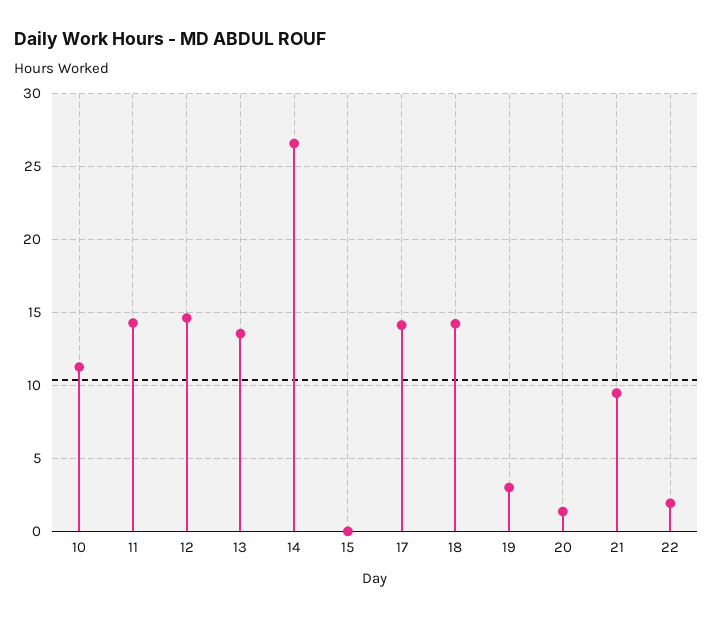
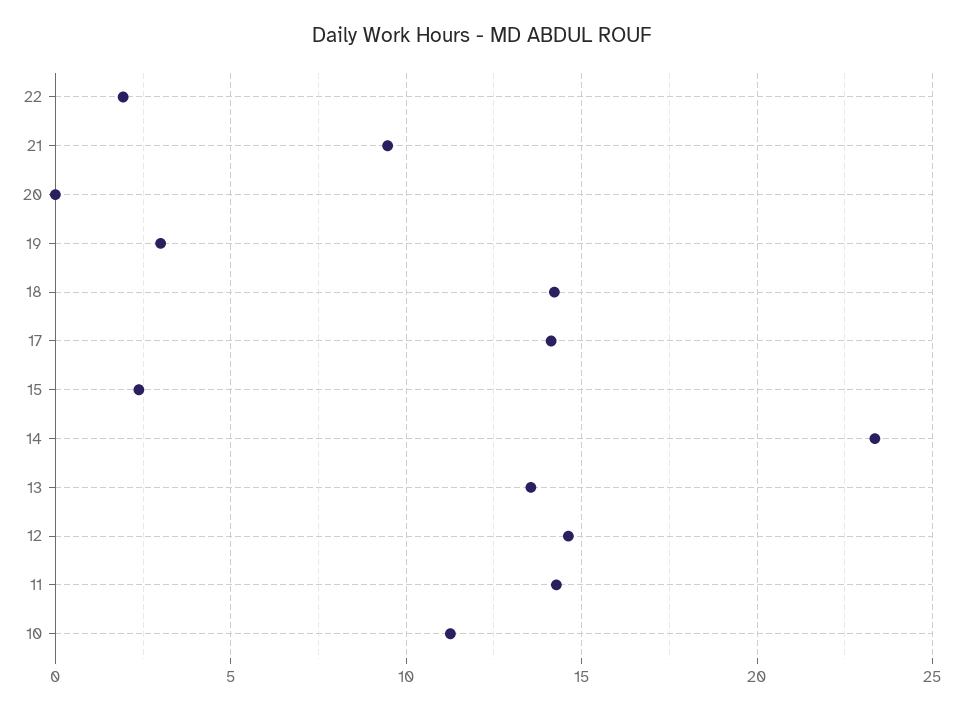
14: 26.5 -> 23.5
15: 0 -> 2.5
20: 1.5 -> 0

